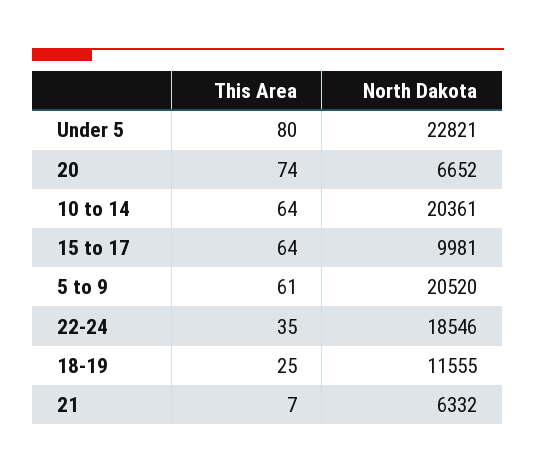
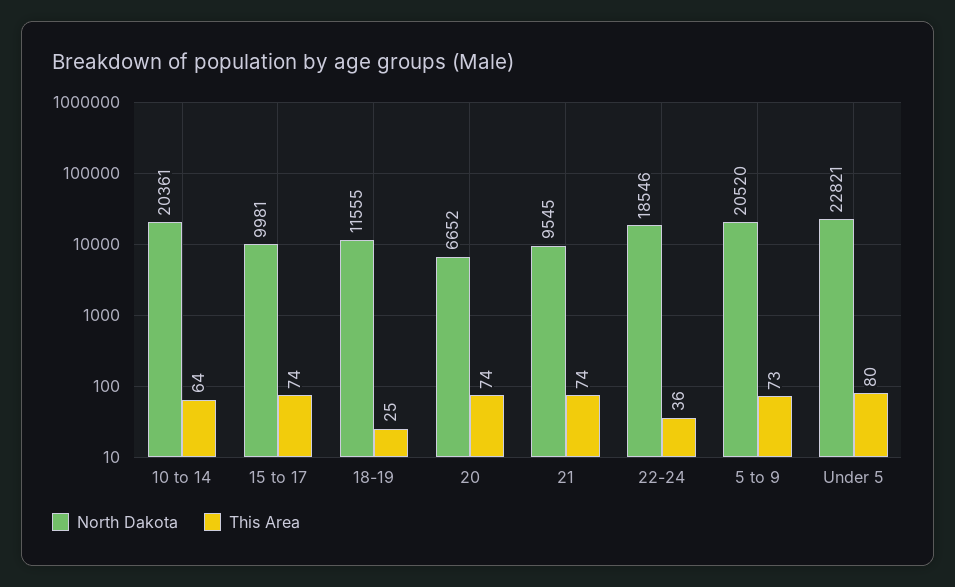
This Area, 15 to 17: 64 -> 74
This Area, 5 to 9: 61 -> 73
This Area, 22-24: 35 -> 36
This Area, 21: 7 -> 74
North Dakota, 21: 6332 -> 9545

